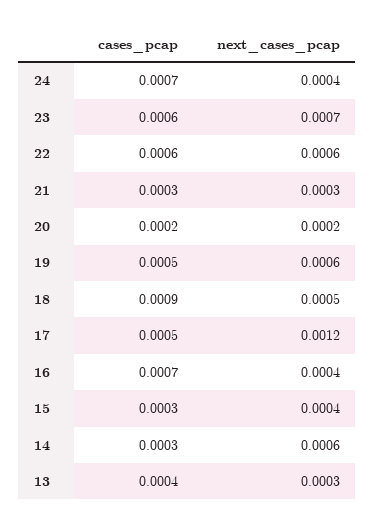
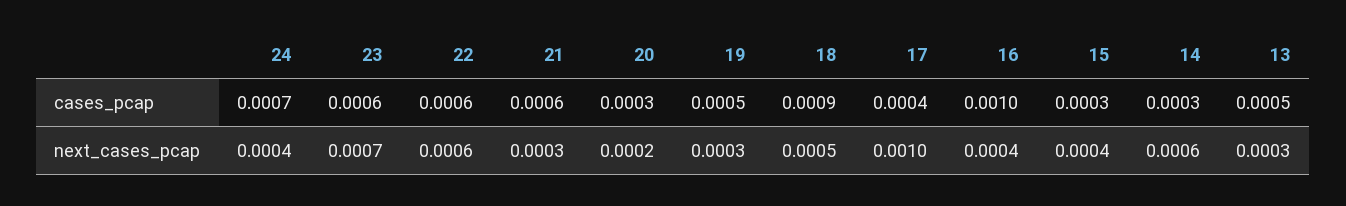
cases_pcap, 21: 0.0003 -> 0.0006
cases_pcap, 20: 0.0002 -> 0.0003
next_cases_pcap, 19: 0.0006 -> 0.0003
cases_pcap, 17: 0.0005 -> 0.0004
next_cases_pcap, 17: 0.0012 -> 0.001
cases_pcap, 16: 0.0007 -> 0.001
cases_pcap, 13: 0.0004 -> 0.0005

